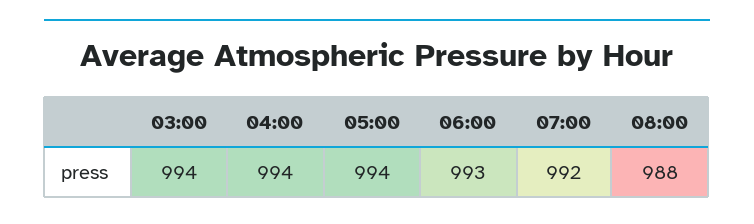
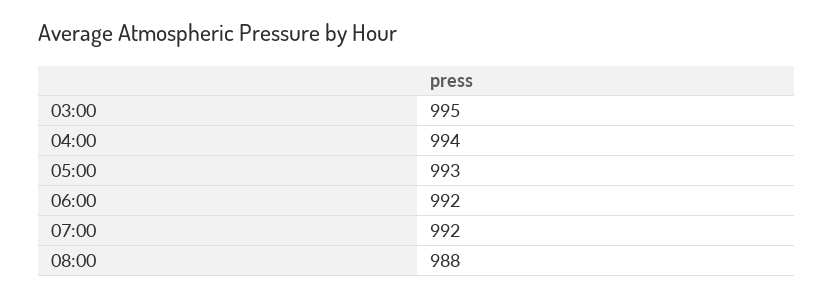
03:00: 994 -> 995
05:00: 994 -> 993
06:00: 993 -> 992

